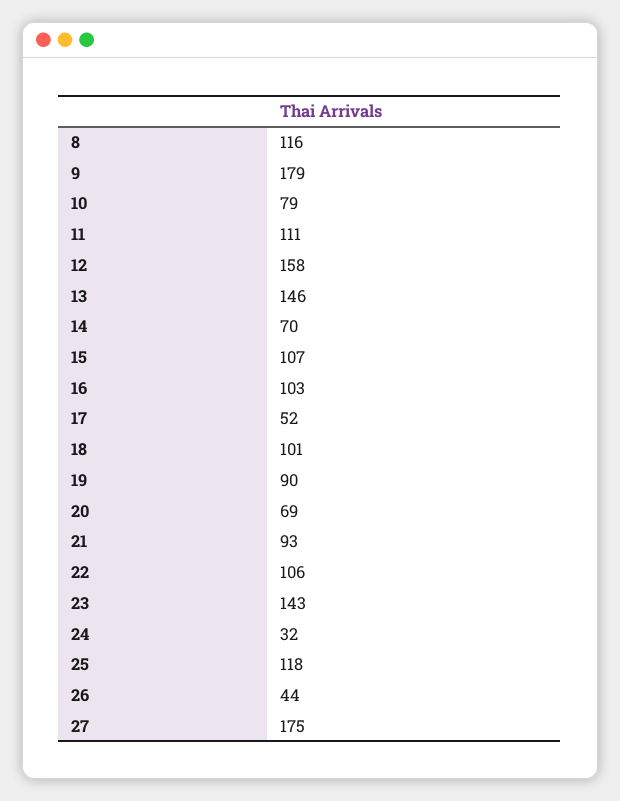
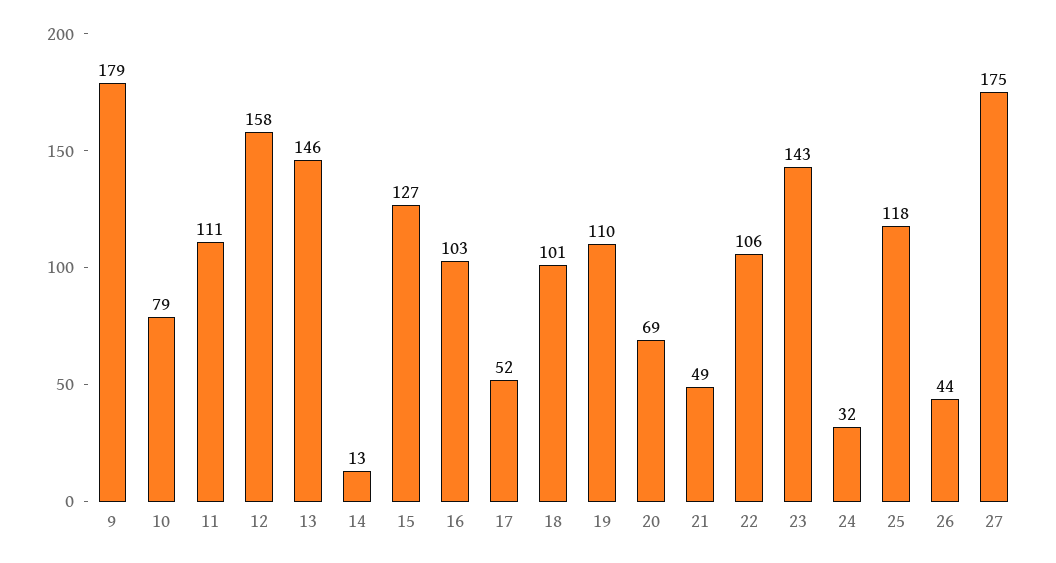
8: 116 -> none
14: 70 -> 13
15: 107 -> 127
19: 90 -> 110
21: 93 -> 49

